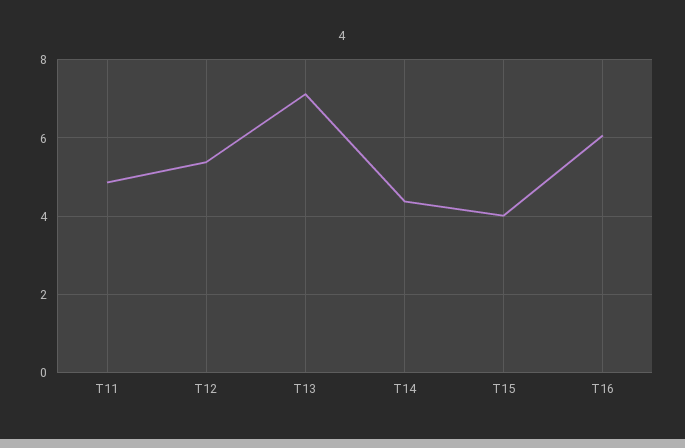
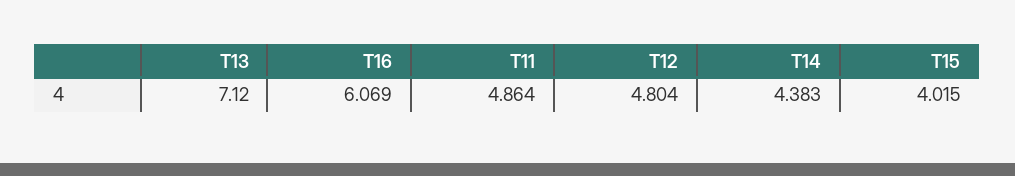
T12: 5.4 -> 4.804

